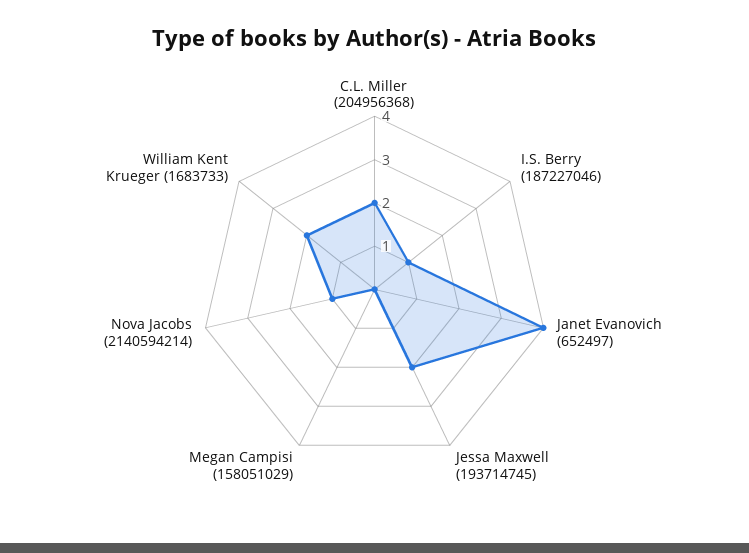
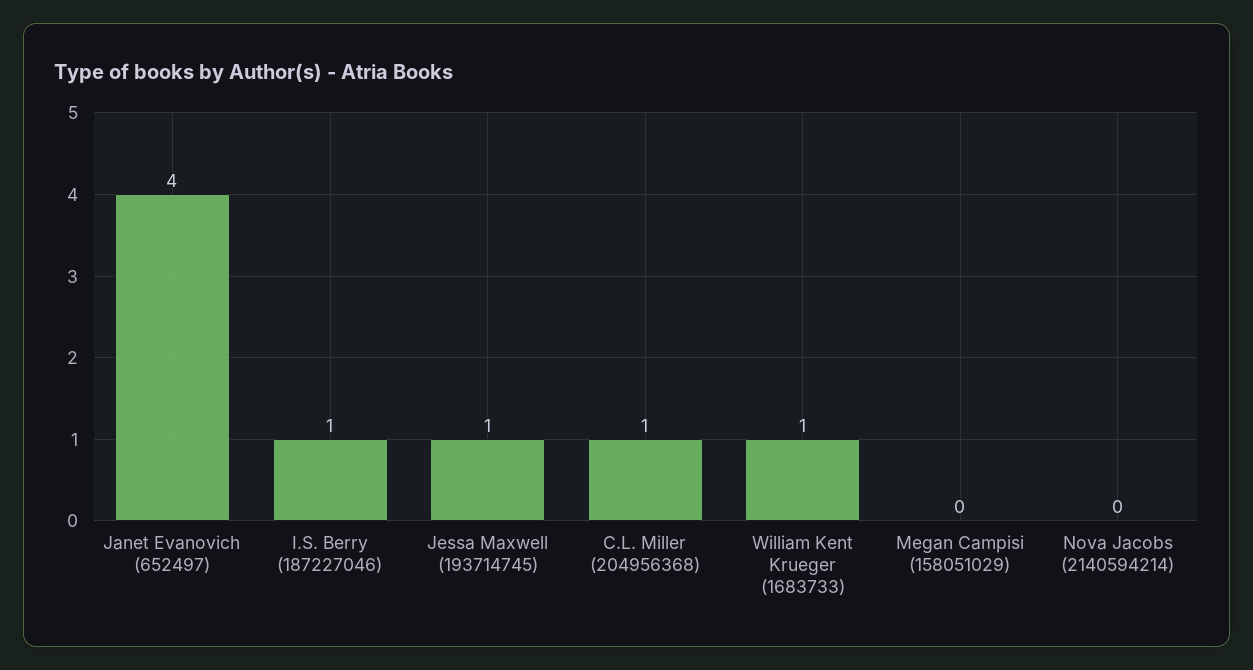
C.L. Miller (204956368): 2 -> 1
Jessa Maxwell (193714745): 2 -> 1
Nova Jacobs (2140594214): 1 -> 0
William Kent Krueger (1683733): 2 -> 1

